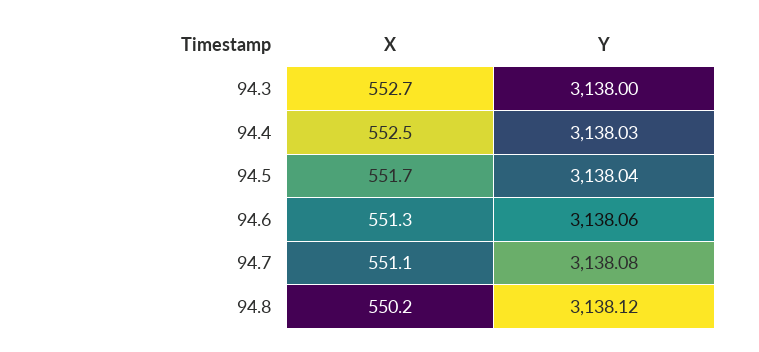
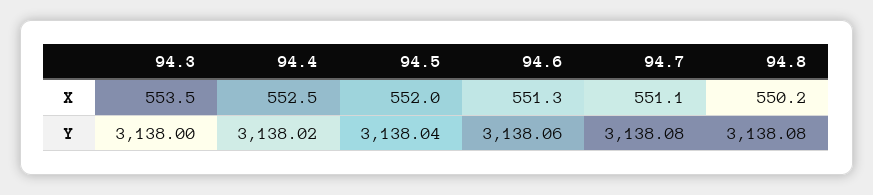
X, 94.3: 552.7 -> 553.5
Y, 94.4: 3138.03 -> 3138.02
X, 94.5: 551.7 -> 552
Y, 94.8: 3138.12 -> 3138.08

